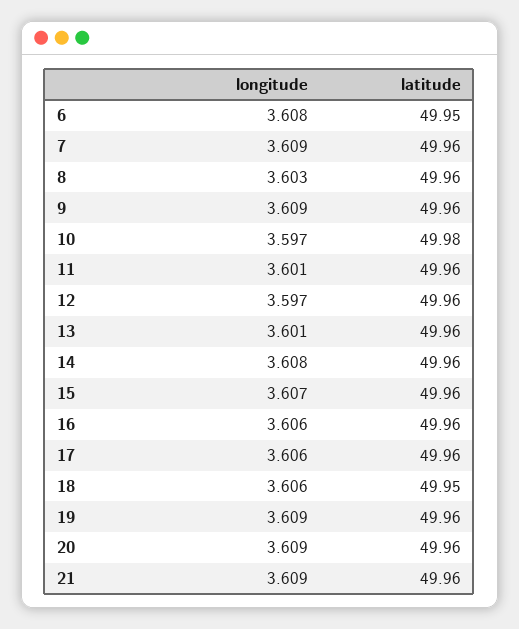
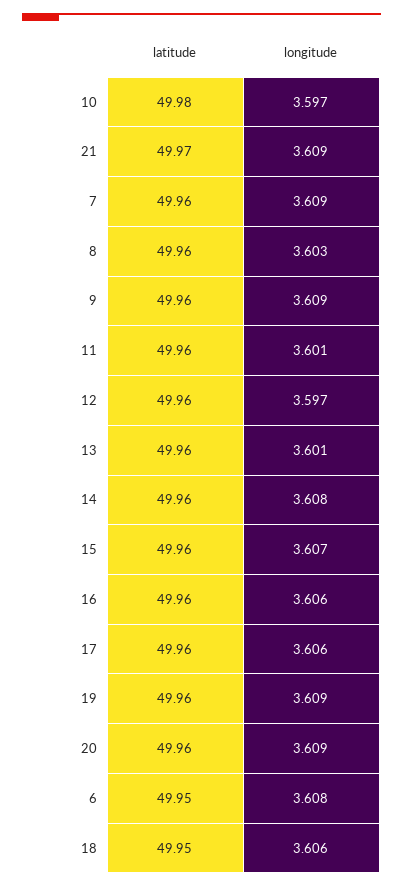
latitude, 21: 49.96 -> 49.97

